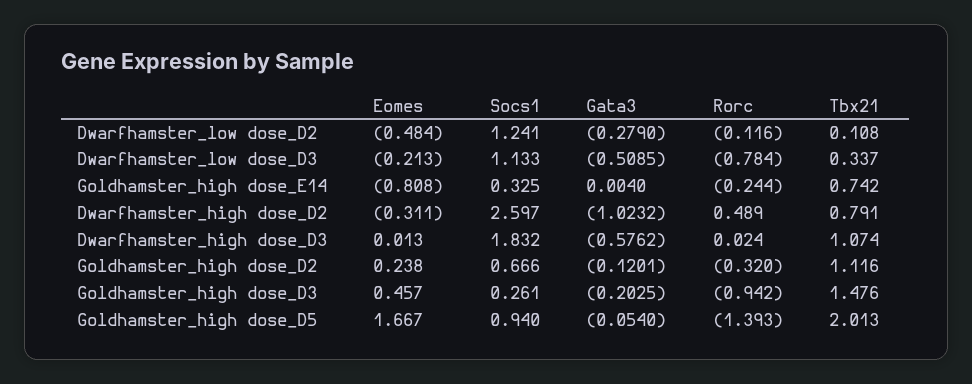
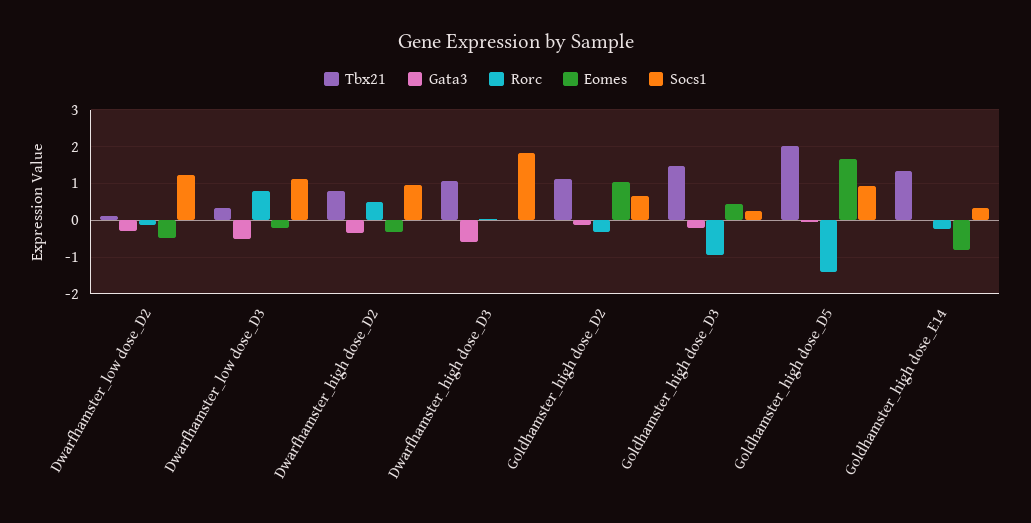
Rorc, Dwarfhamster_low dose_D3: -0.784 -> 0.8
Tbx21, Goldhamster_high dose_E14: 0.742 -> 1.4
Socs1, Dwarfhamster_high dose_D2: 2.597 -> 1
Gata3, Dwarfhamster_high dose_D2: -1.0232 -> -0.4
Eomes, Goldhamster_high dose_D2: 0.238 -> 1

